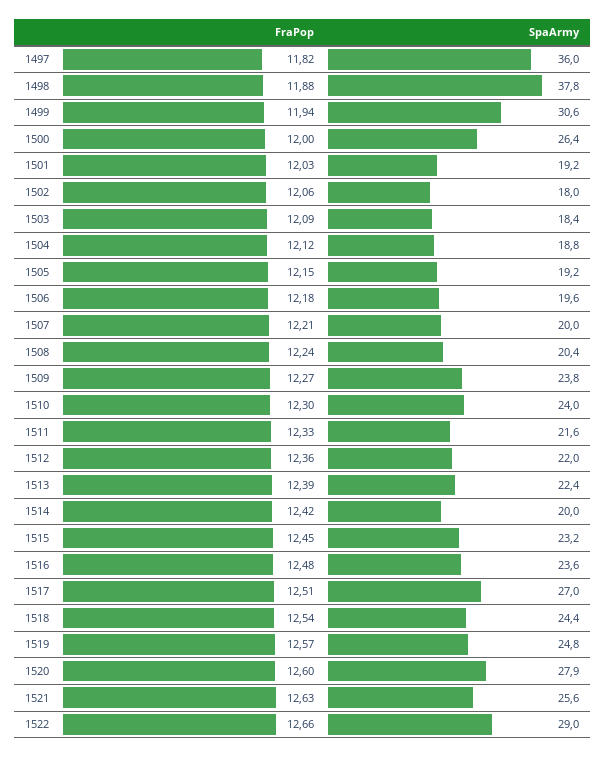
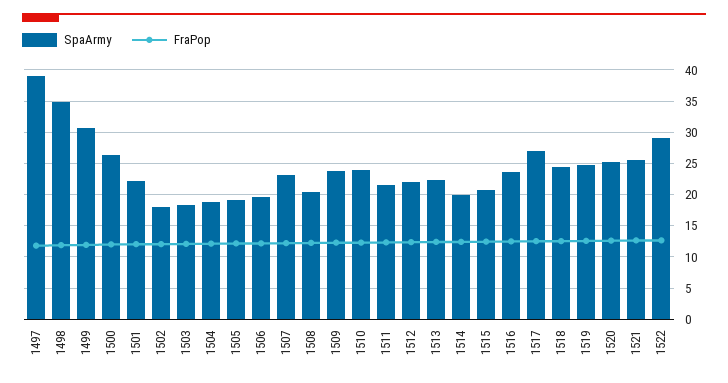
SpaArmy, 1497: 36 -> 39
SpaArmy, 1498: 37.8 -> 35
SpaArmy, 1501: 19.2 -> 22
SpaArmy, 1507: 20 -> 23
SpaArmy, 1515: 23.2 -> 21
SpaArmy, 1520: 27.9 -> 25

